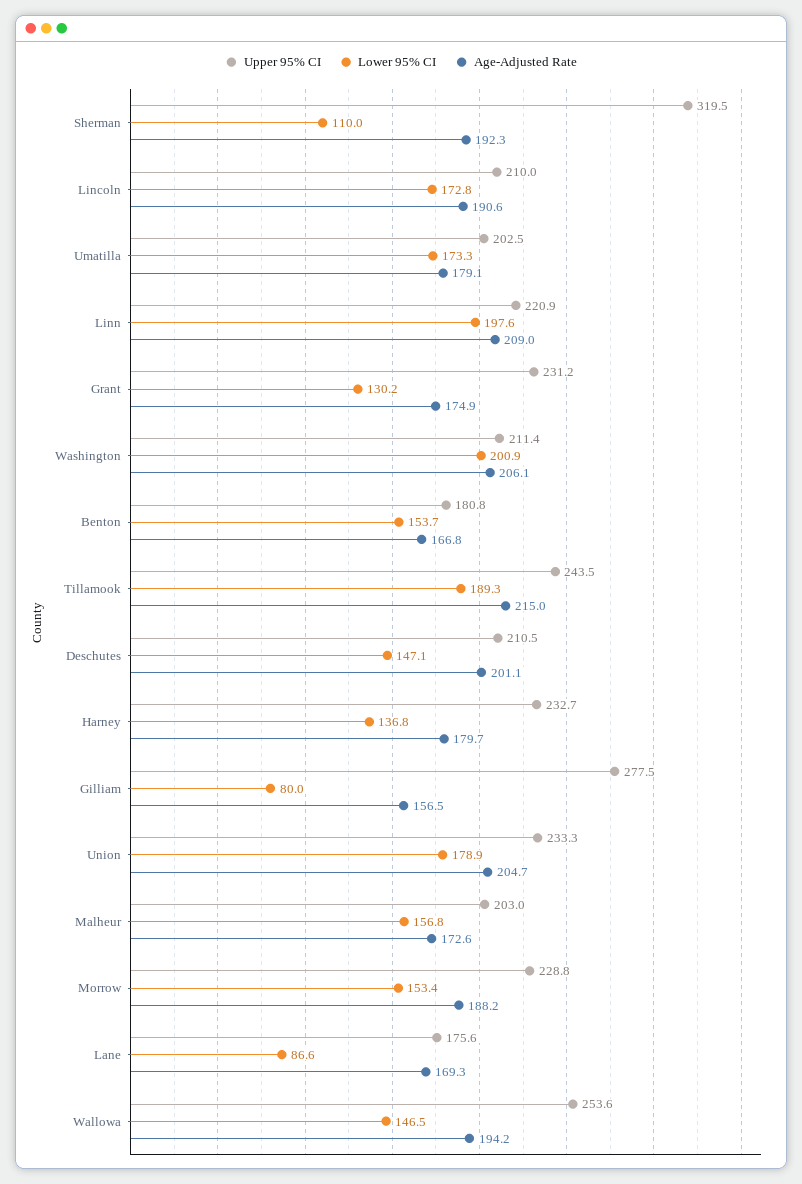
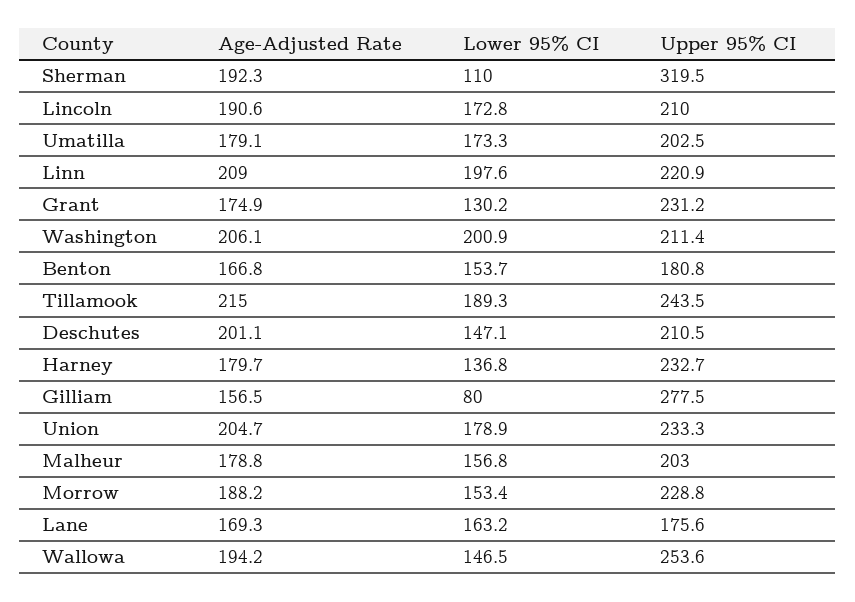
Age-Adjusted Rate, Malheur: 172.6 -> 178.8
Lower 95% CI, Lane: 86.6 -> 163.2

